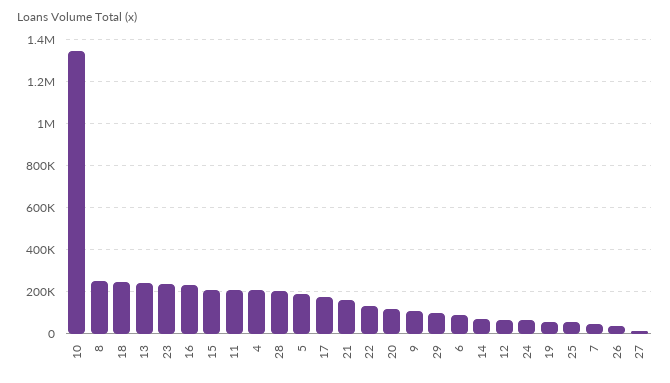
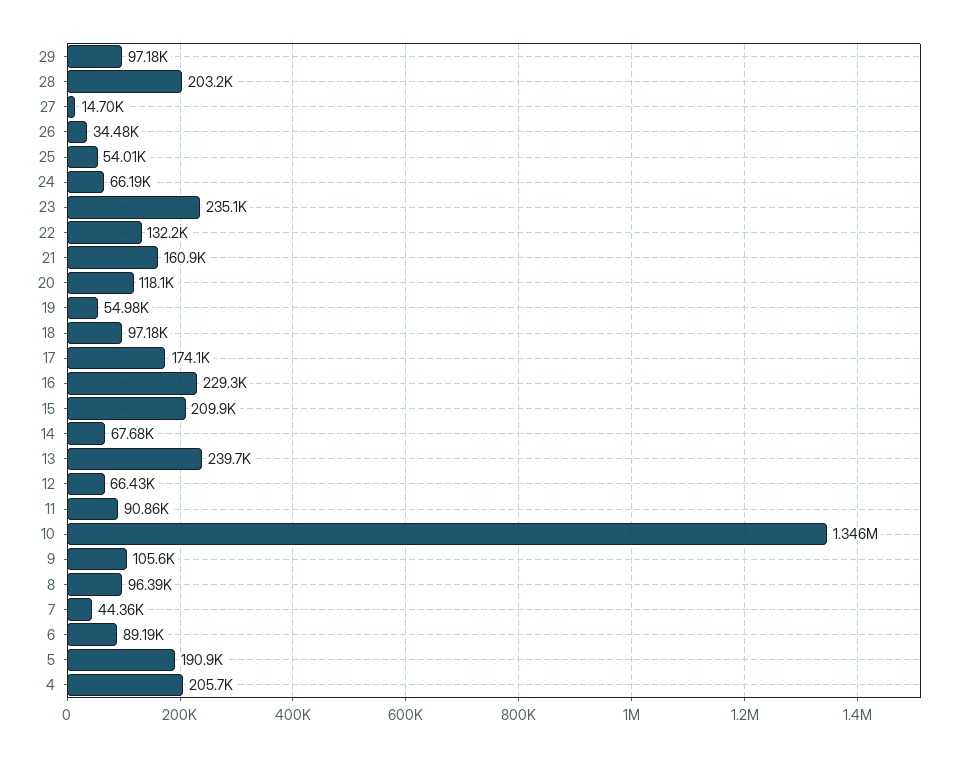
8: 250000 -> 96390
18: 250000 -> 97180
11: 200000 -> 90860

